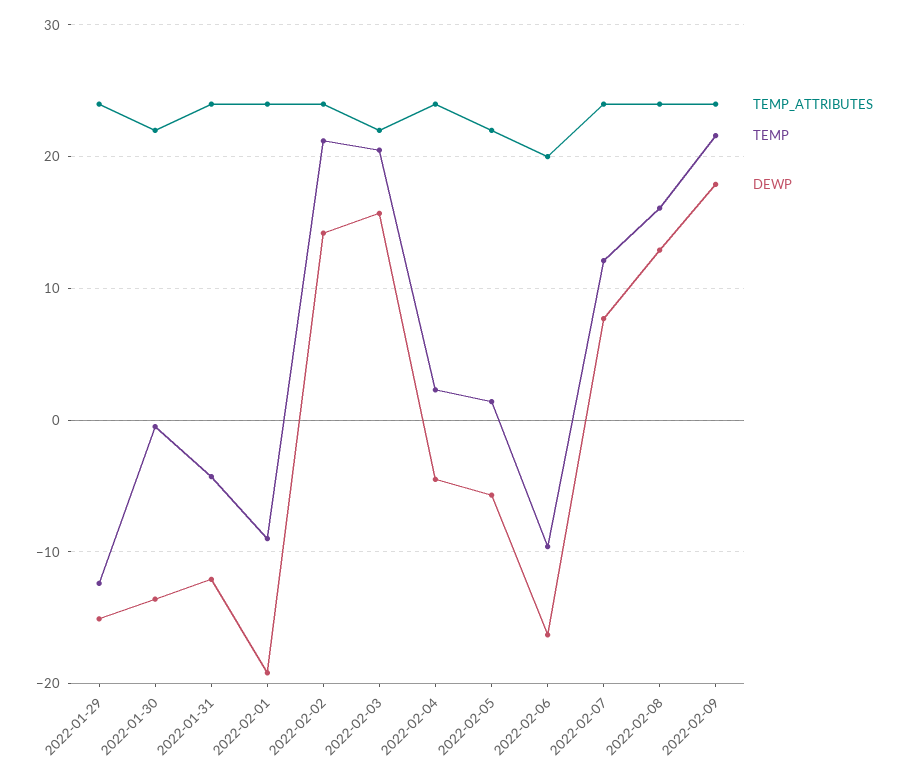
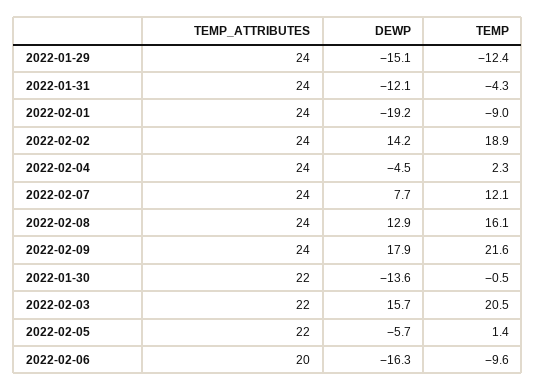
TEMP, 2022-02-02: 21 -> 18.9

